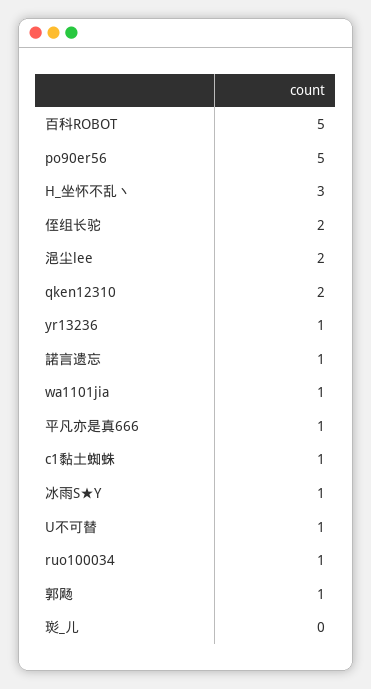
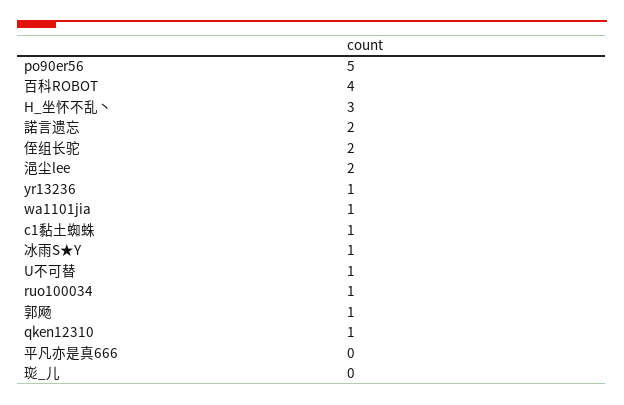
百科ROBOT: 5 -> 4
qken12310: 2 -> 1
諾言遗忘: 1 -> 2
平凡亦是真666: 1 -> 0

